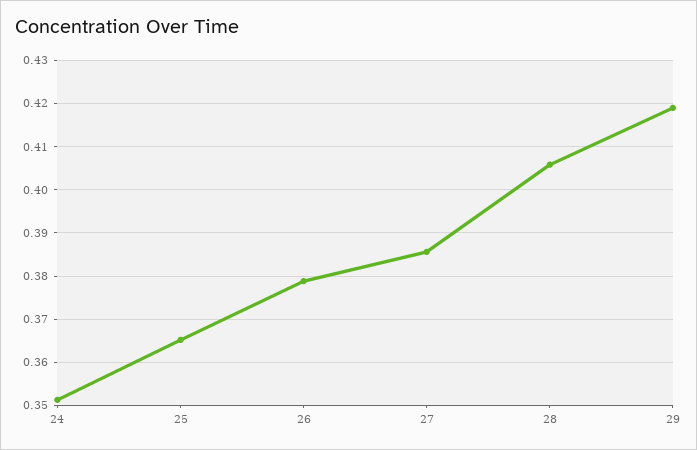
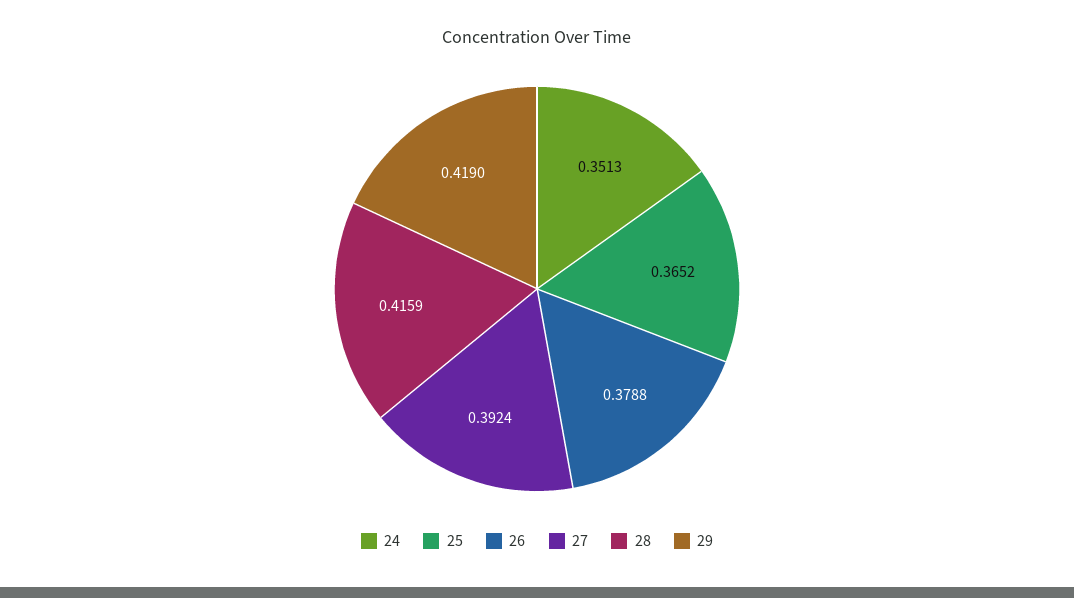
27: 0.386 -> 0.3924
28: 0.406 -> 0.4159

